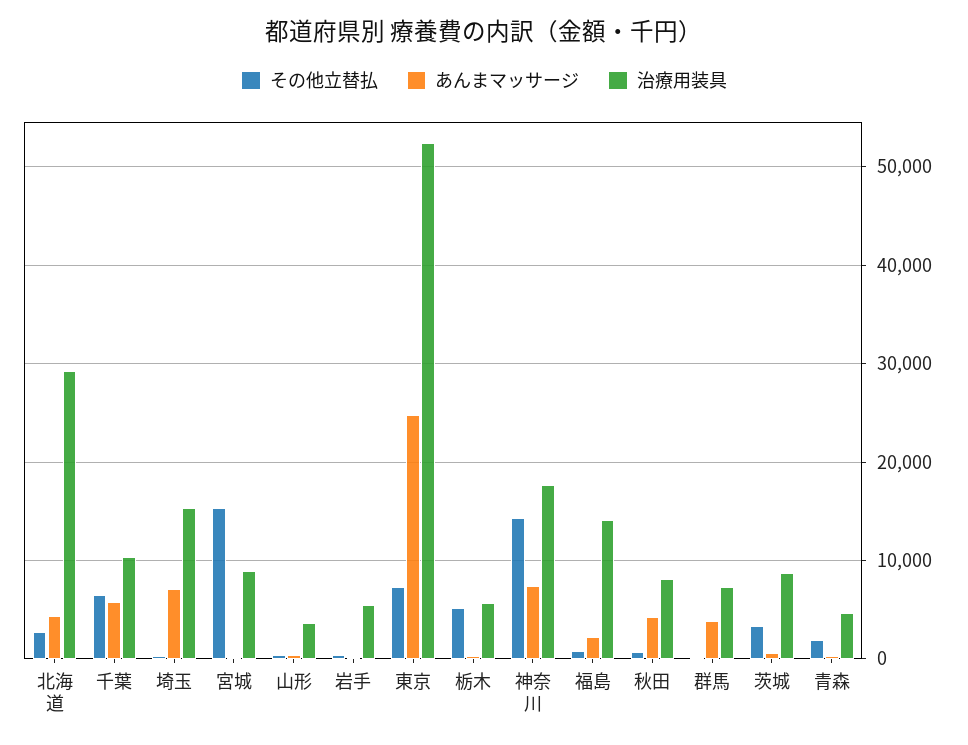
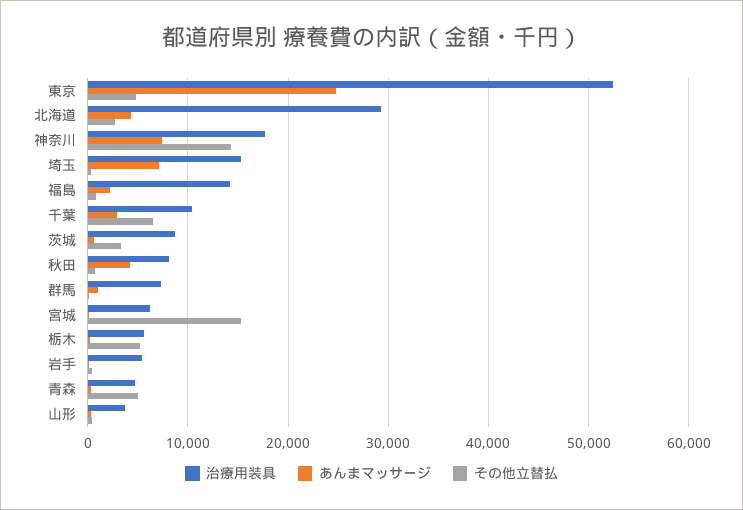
あんまマッサージ, 千葉: 6000 -> 3000
治療用装具, 宮城: 9000 -> 6000
その他立替払, 東京: 7000 -> 5000
あんまマッサージ, 群馬: 4000 -> 1000
その他立替払, 青森: 2000 -> 5000

